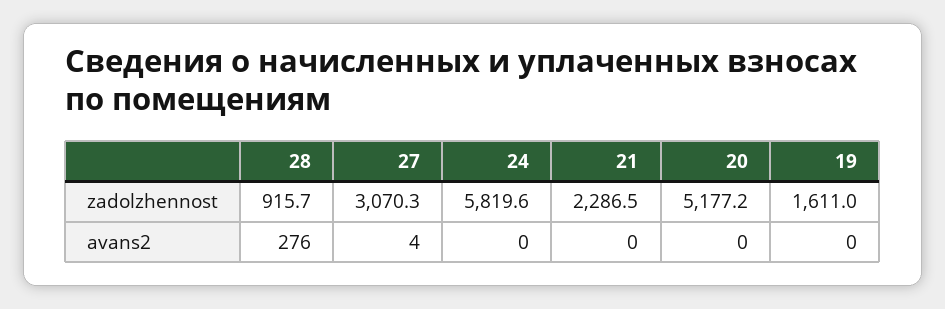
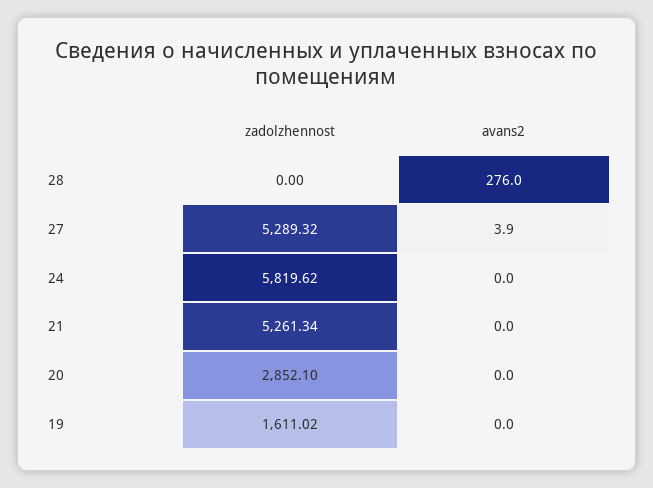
28, zadolzhennost: 915.7 -> 0
27, zadolzhennost: 3070.3 -> 5289.32
21, zadolzhennost: 2286.5 -> 5261.34
20, zadolzhennost: 5177.2 -> 2852.1

